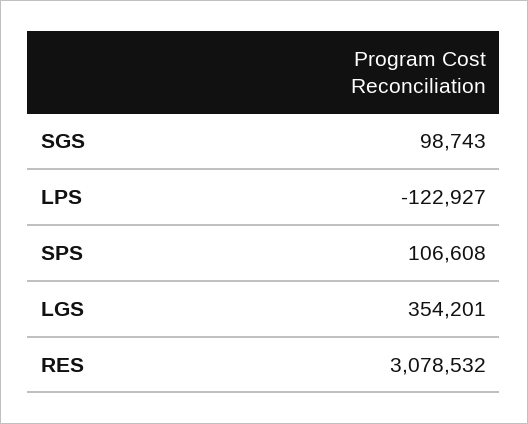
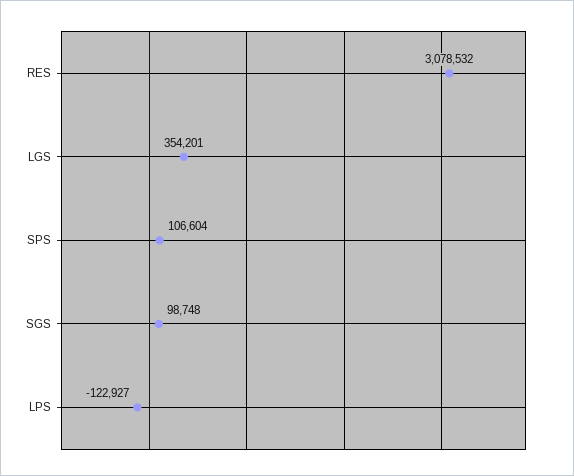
SGS: 98743 -> 98748
SPS: 106608 -> 106604

